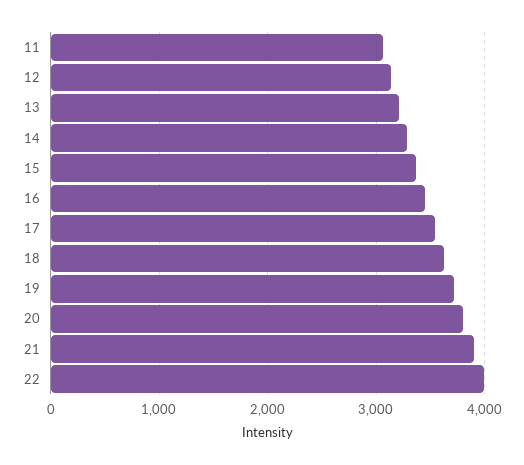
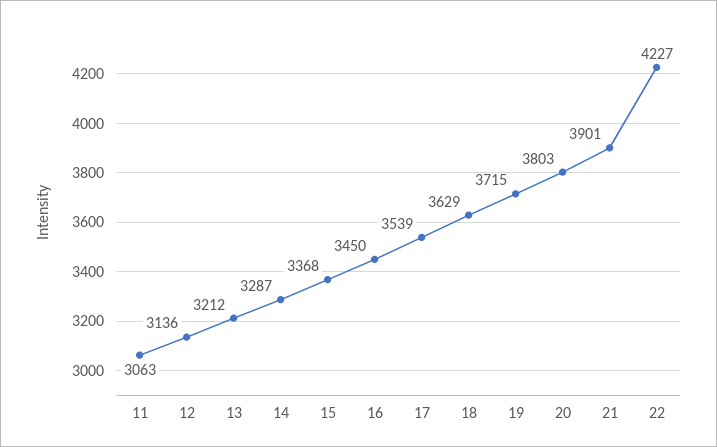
22: 4000 -> 4227

